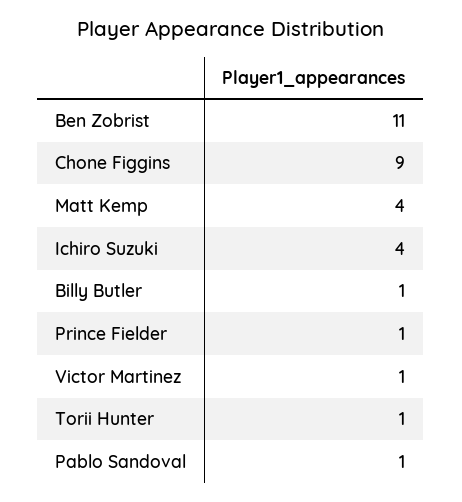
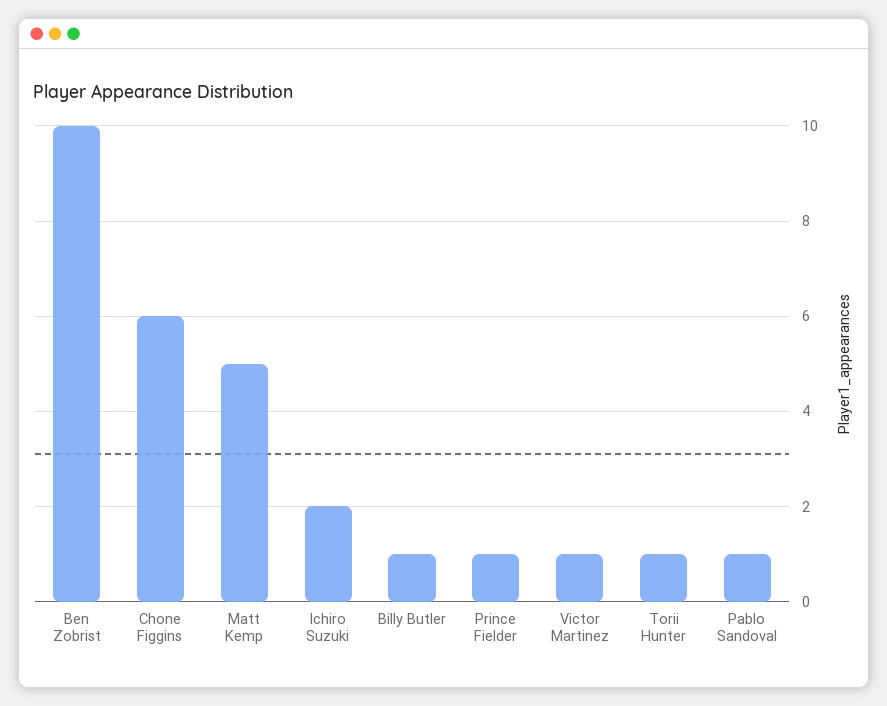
Ben Zobrist: 11 -> 10
Chone Figgins: 9 -> 6
Matt Kemp: 4 -> 5
Ichiro Suzuki: 4 -> 2

